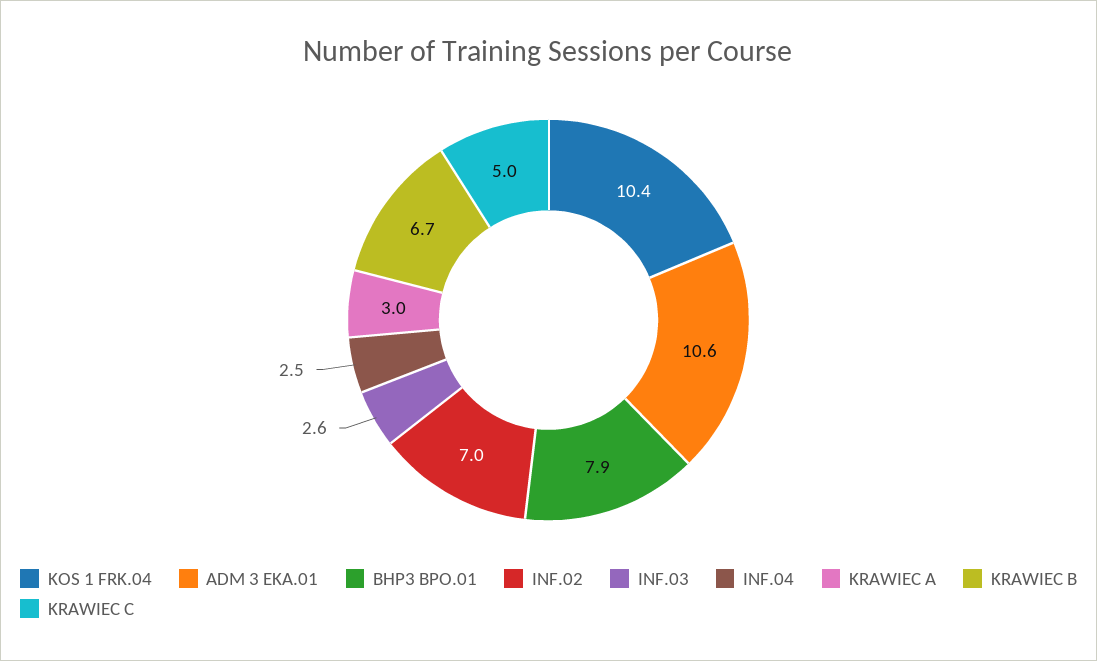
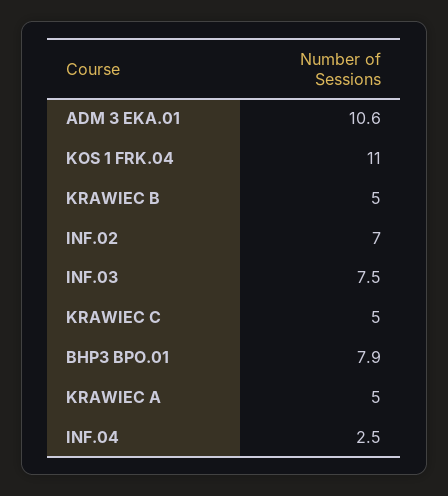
KOS 1 FRK.04: 10.4 -> 11
INF.03: 2.6 -> 7.5
KRAWIEC A: 3 -> 5
KRAWIEC B: 6.7 -> 5

